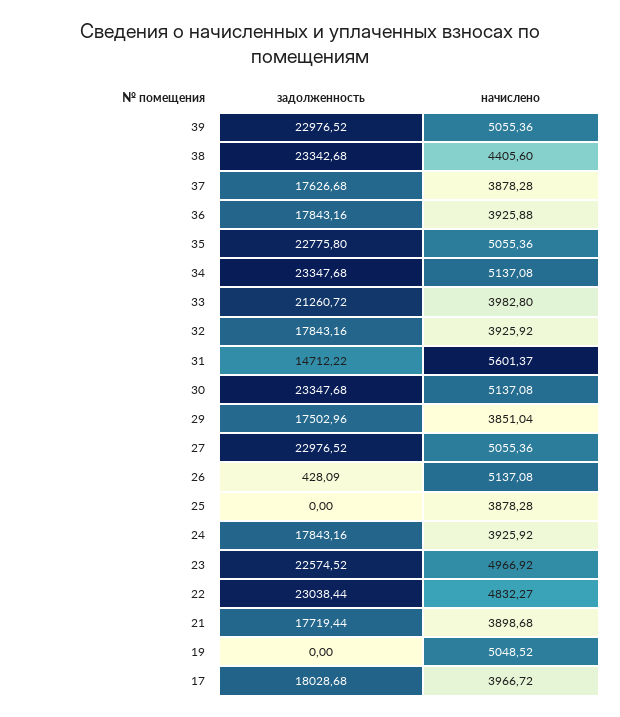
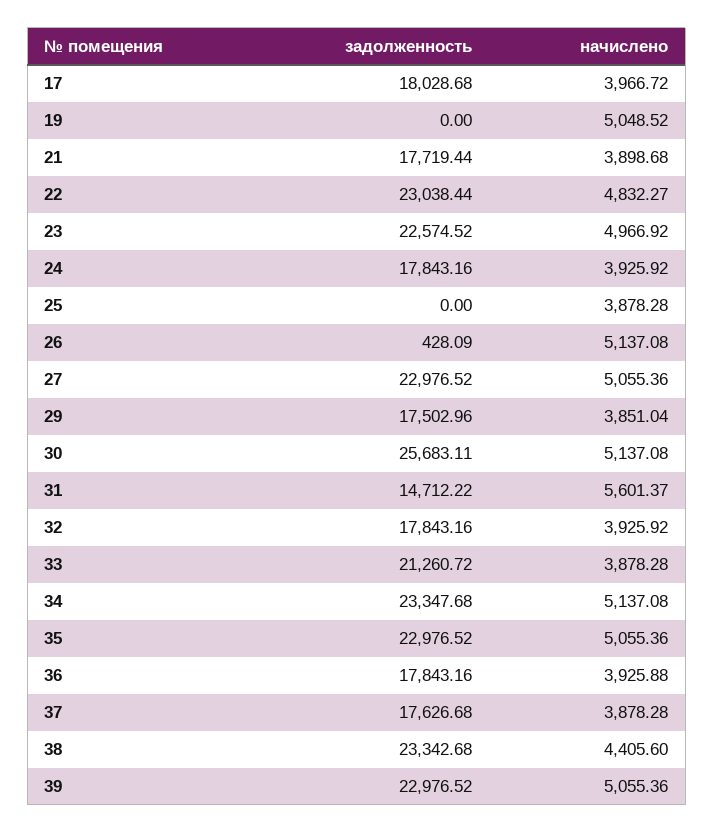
задолженность, 35: 22775.8 -> 22976.52
начислено, 33: 3982.8 -> 3878.28
задолженность, 30: 23347.68 -> 25683.11

